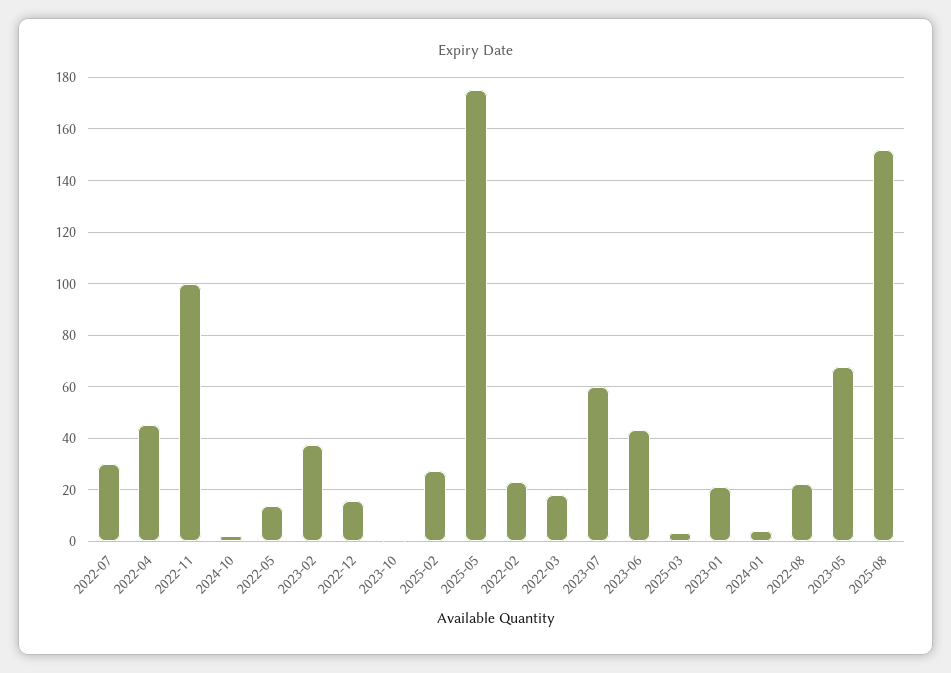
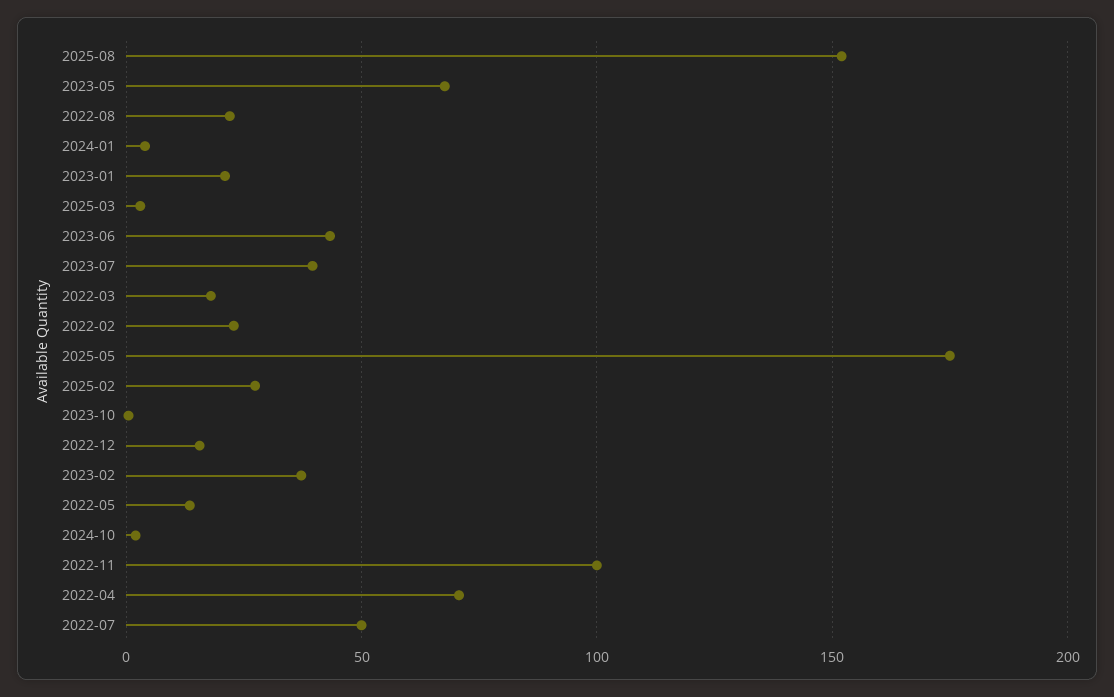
2022-07: 30 -> 50
2022-04: 45 -> 70
2023-07: 60 -> 40

